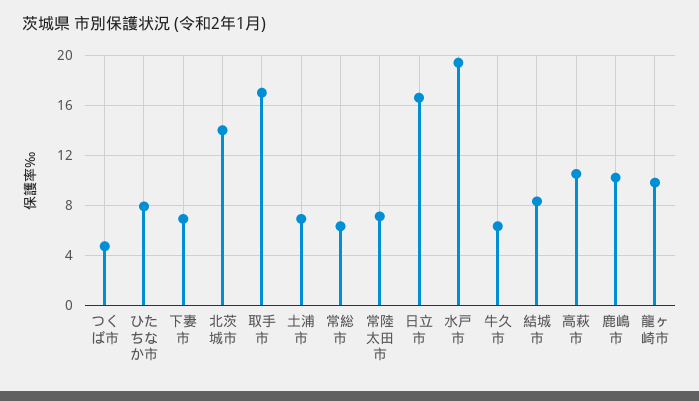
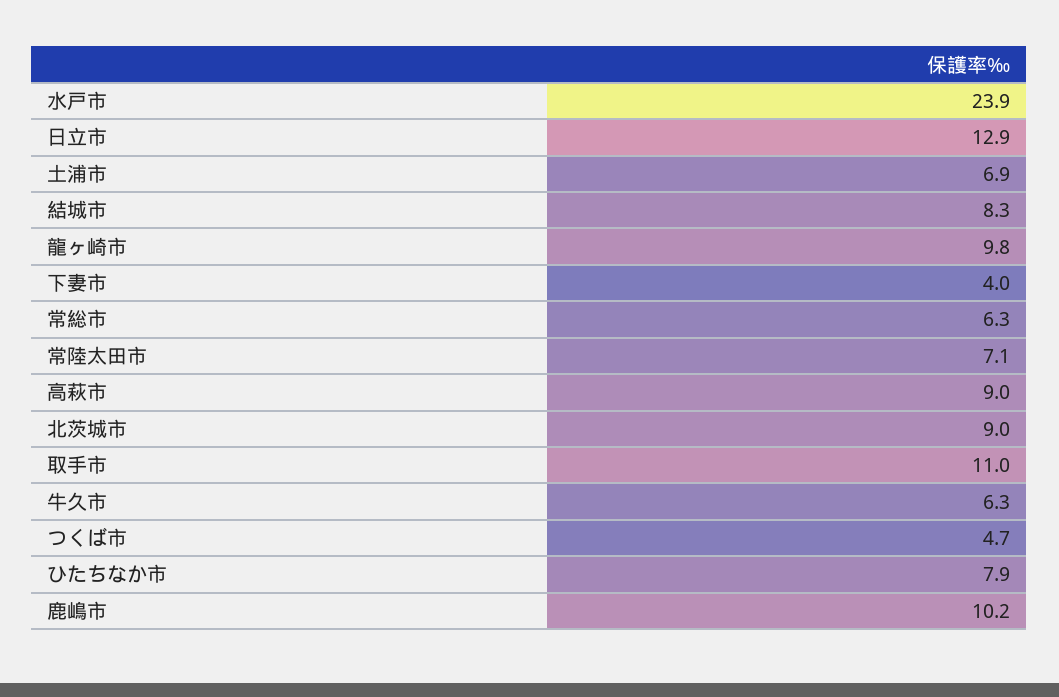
下妻市: 7 -> 4
北茨城市: 14 -> 9
取手市: 17 -> 11
日立市: 16.5 -> 12.9
水戸市: 19.5 -> 23.9
高萩市: 10.5 -> 9

